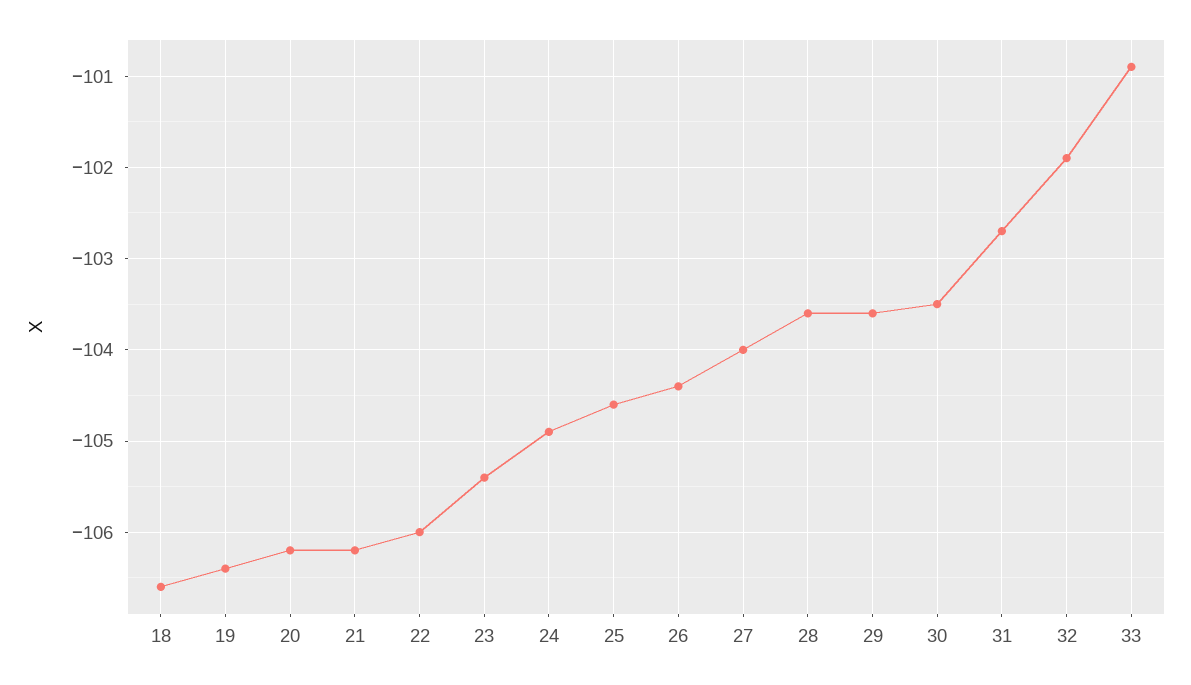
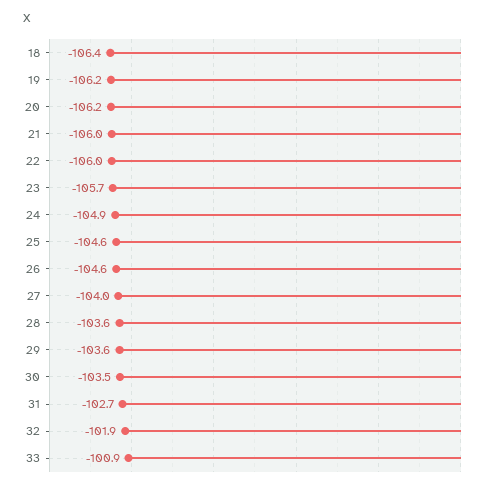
18: -106.6 -> -106.4
19: -106.4 -> -106.2
21: -106.2 -> -106
23: -105.4 -> -105.7
26: -104.4 -> -104.6

